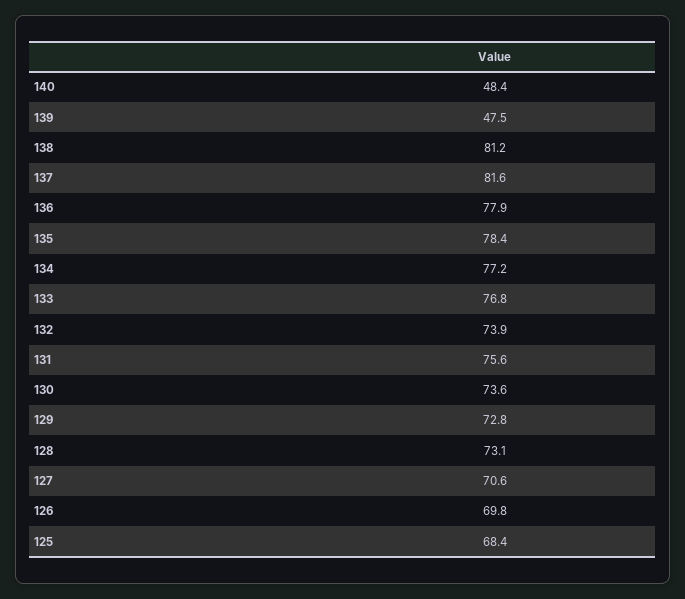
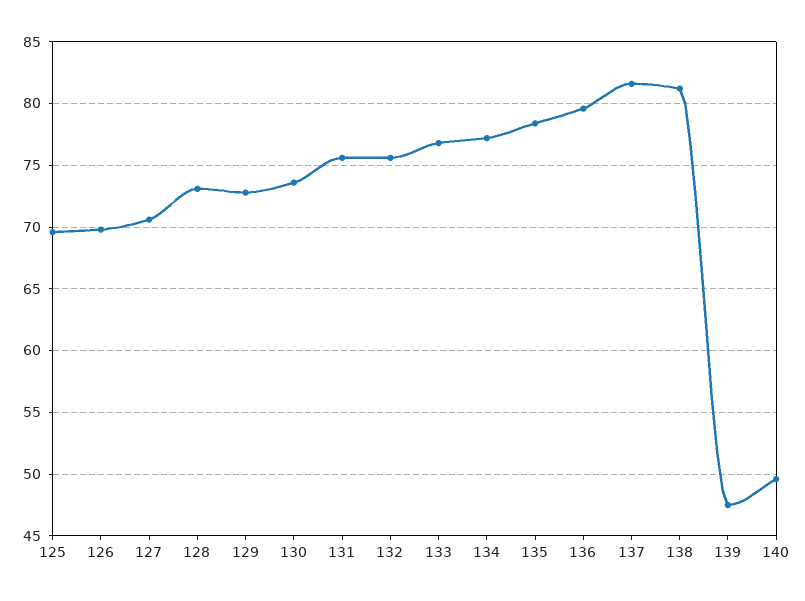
140: 48.4 -> 49.5
136: 77.9 -> 79.5
132: 73.9 -> 75.5
125: 68.4 -> 69.5

